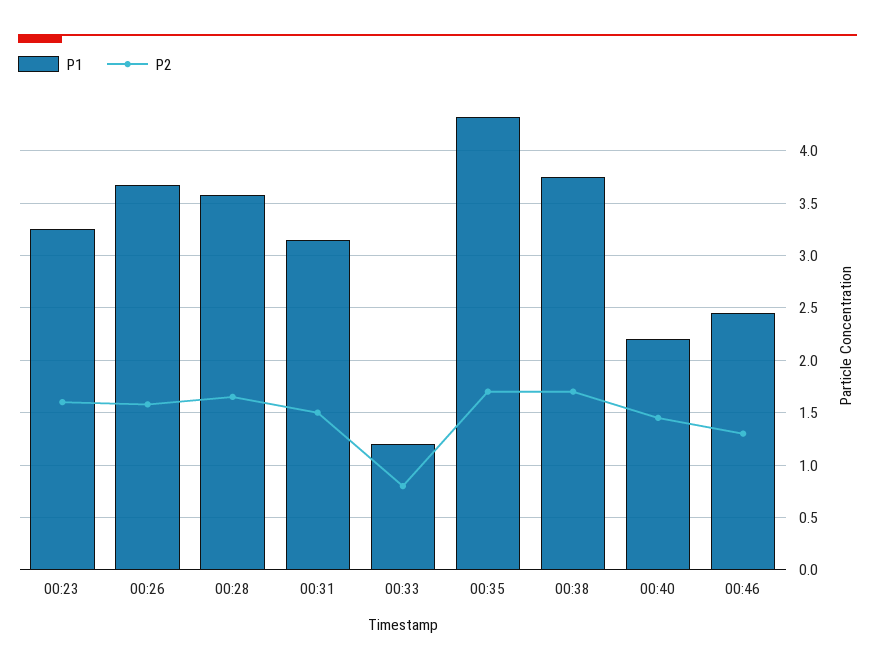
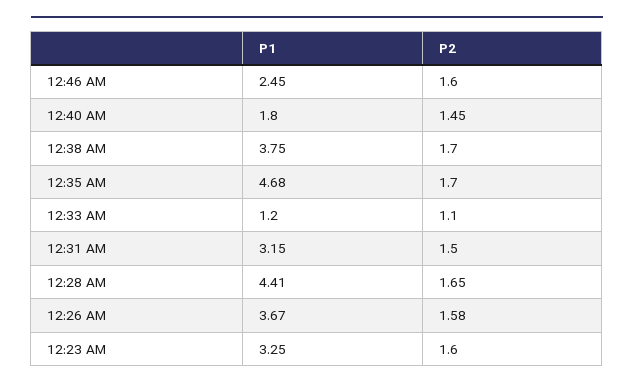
P1, 00:28: 3.6 -> 4.41
P2, 00:33: 0.8 -> 1.1
P1, 00:35: 4.3 -> 4.68
P1, 00:40: 2.2 -> 1.8
P2, 00:46: 1.3 -> 1.6

